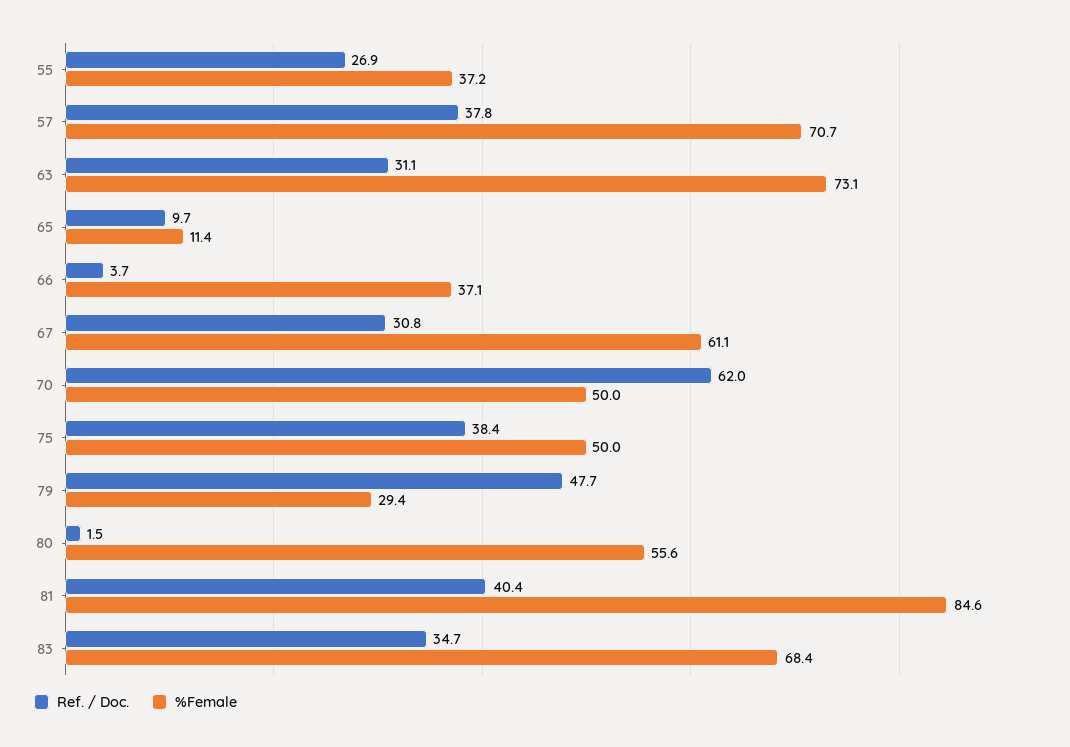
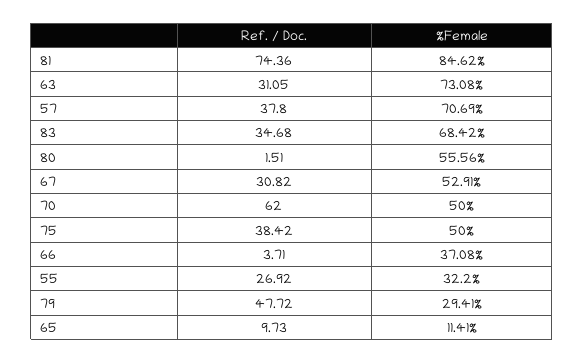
%Female, 55: 37.2 -> 32.2
%Female, 67: 61.1 -> 52.91
Ref. / Doc., 81: 40.4 -> 74.36

